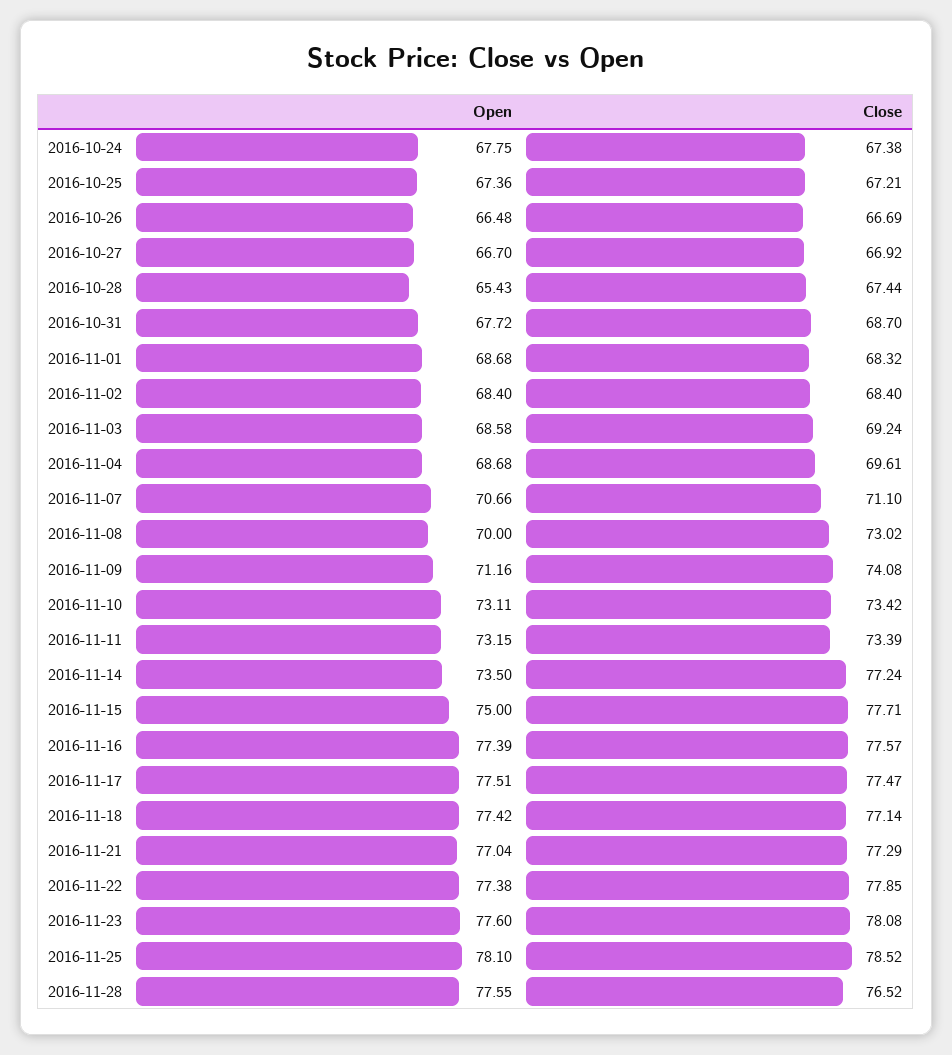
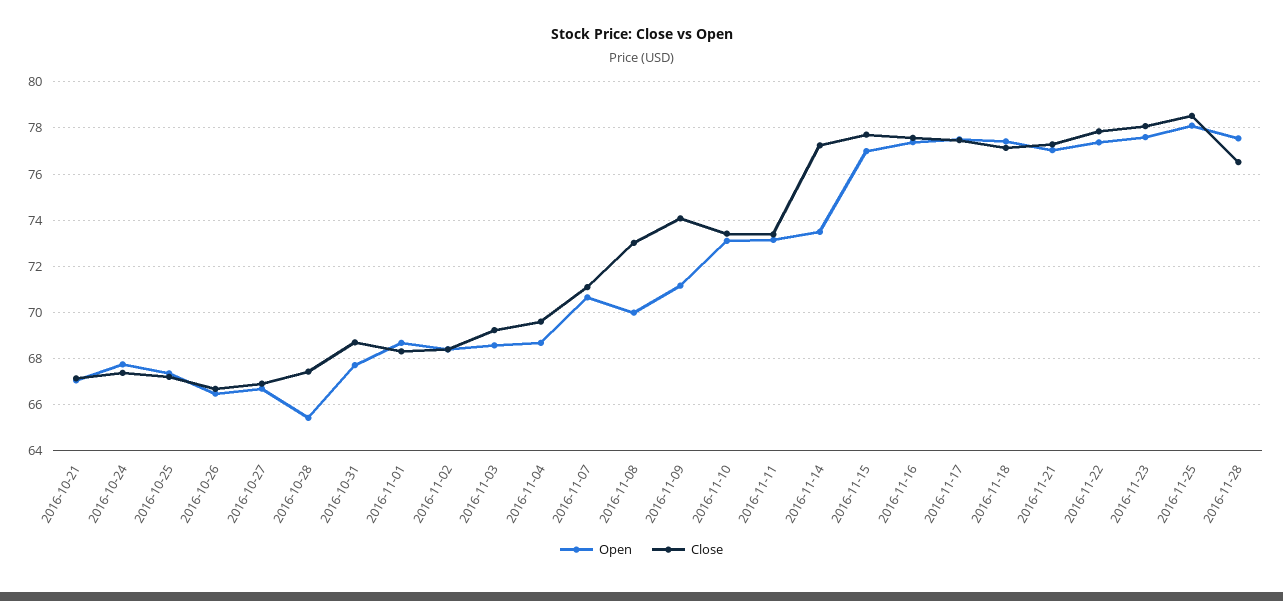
Open, 2016-11-15: 75 -> 77
Open, 2016-10-21: none -> 67
Close, 2016-10-21: none -> 67

